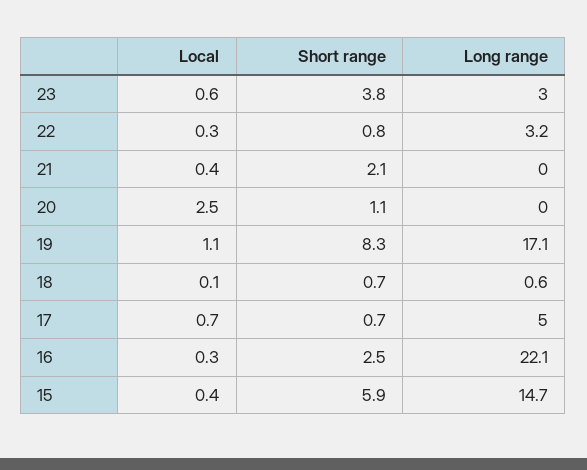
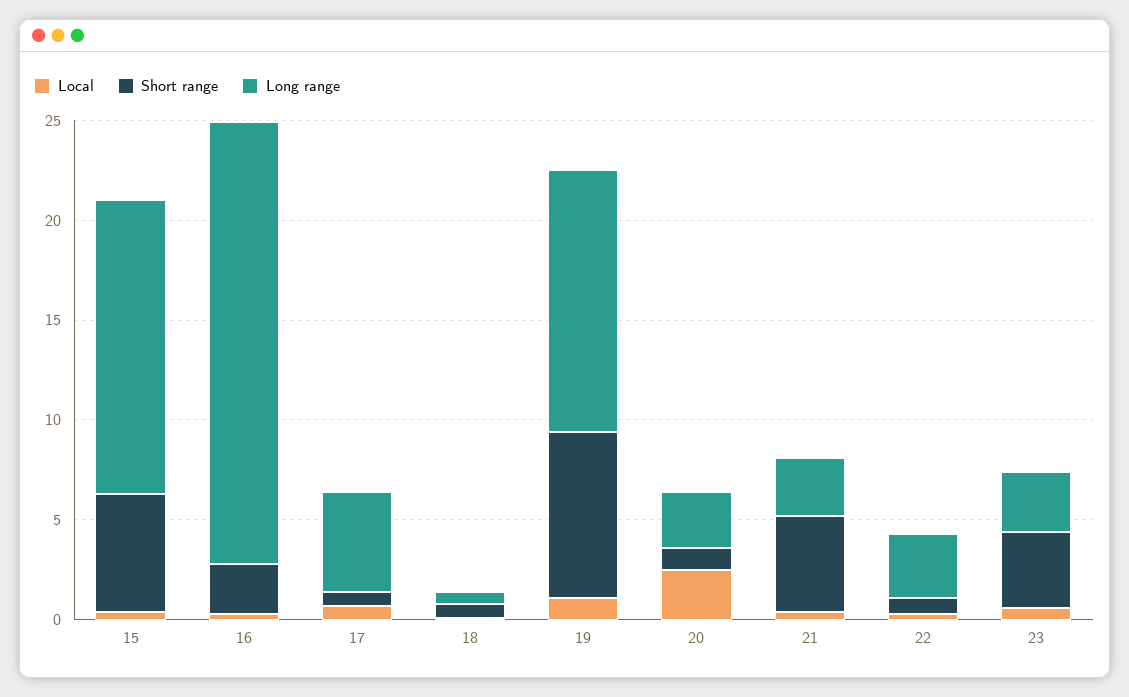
Short range, 21: 2.1 -> 5
Long range, 21: 0 -> 3
Long range, 20: 0 -> 3
Long range, 19: 17.1 -> 13

